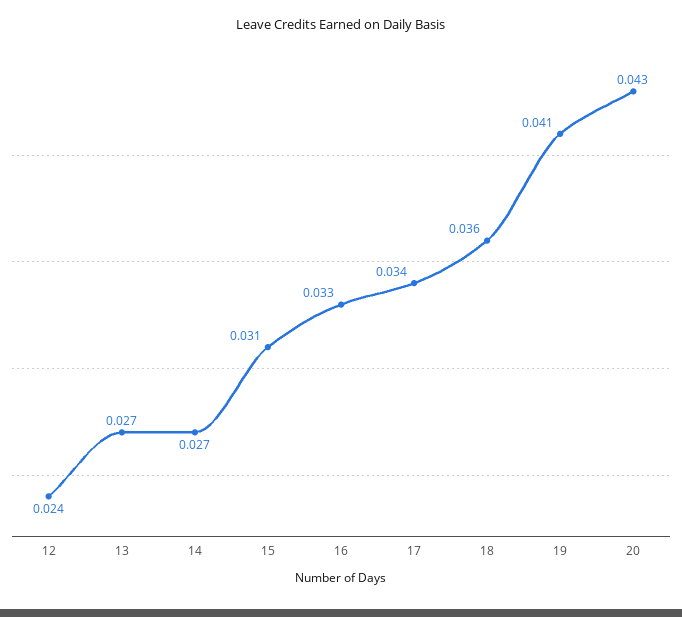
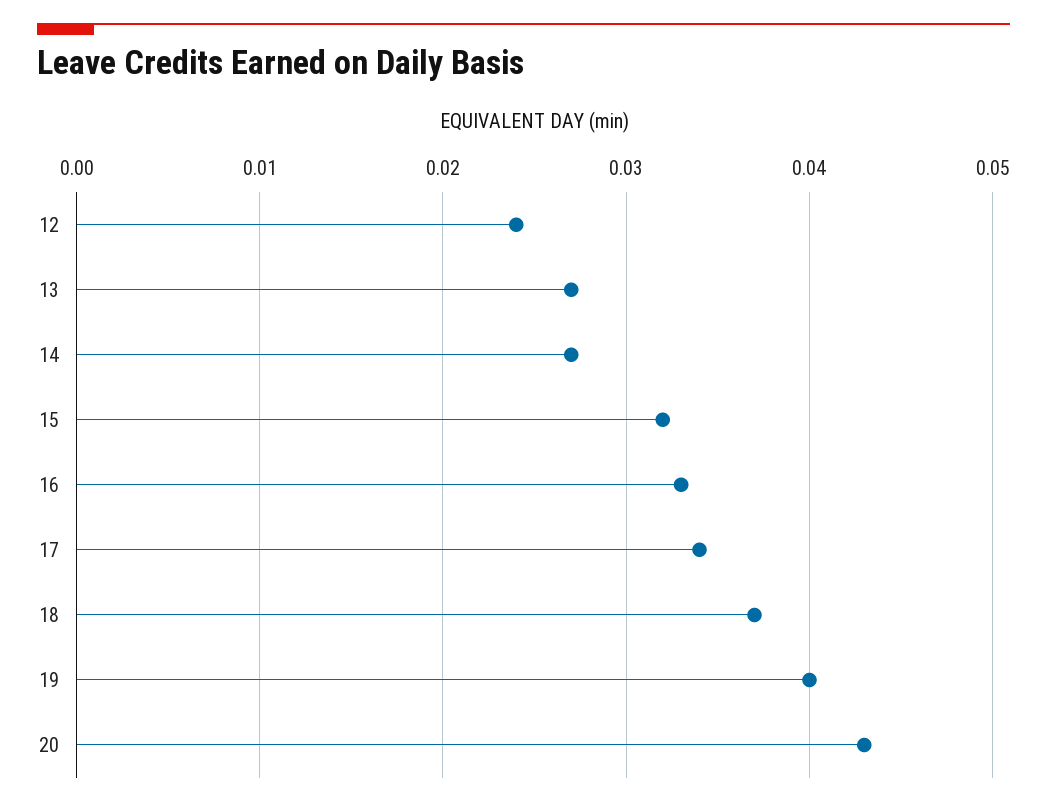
15: 0.031 -> 0.032
18: 0.036 -> 0.037
19: 0.041 -> 0.04

